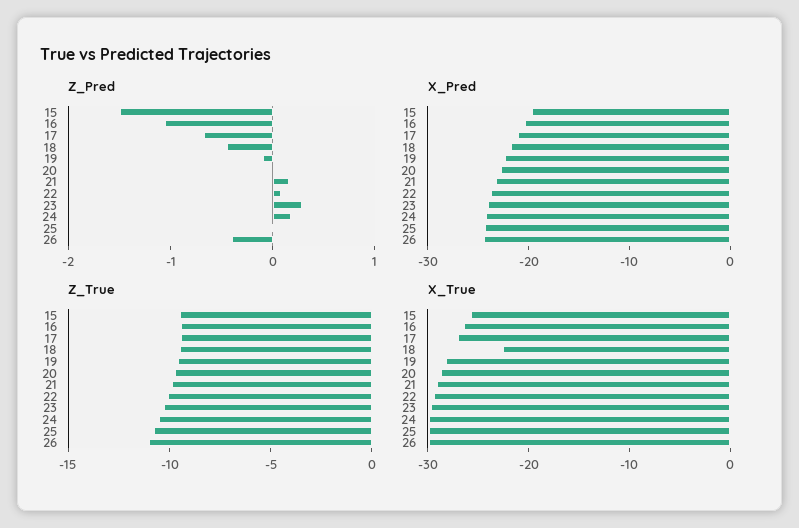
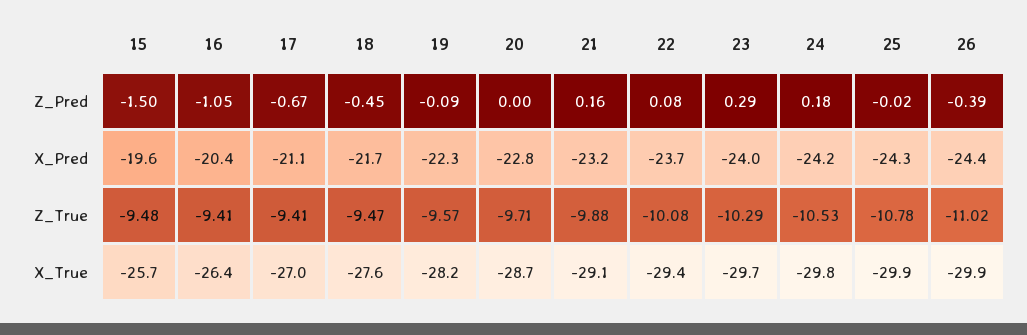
X_True, 18: -22 -> -27.6

